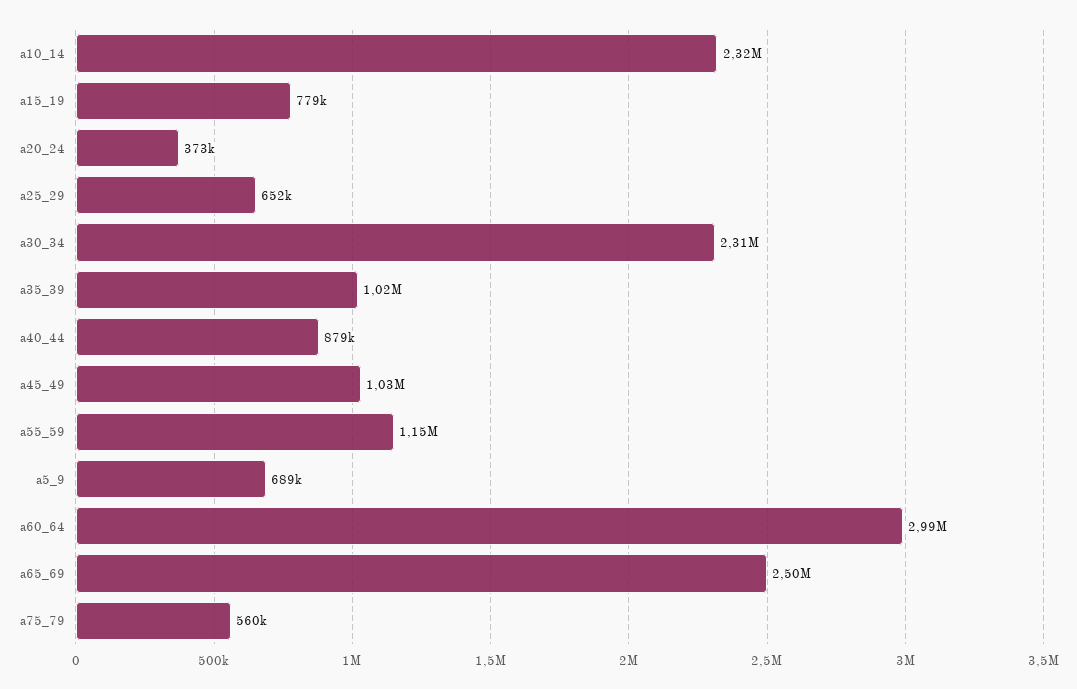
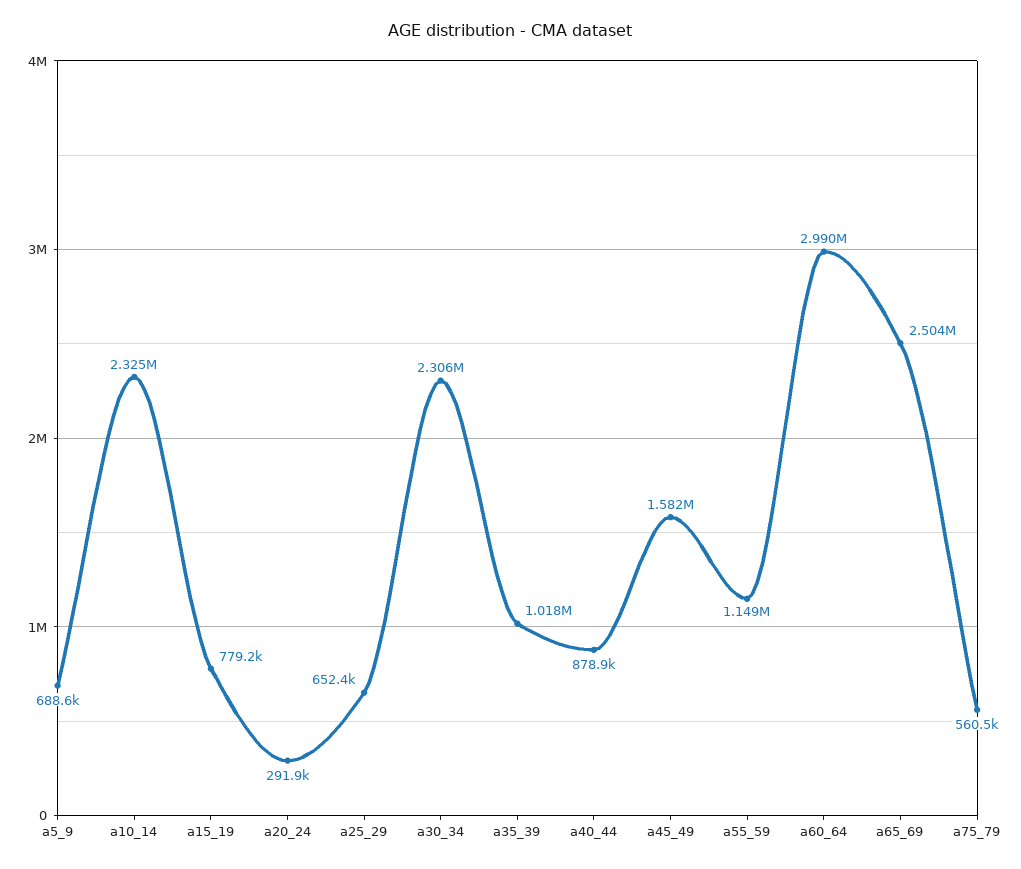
a20_24: 373000 -> 291900
a45_49: 1030000 -> 1582000

